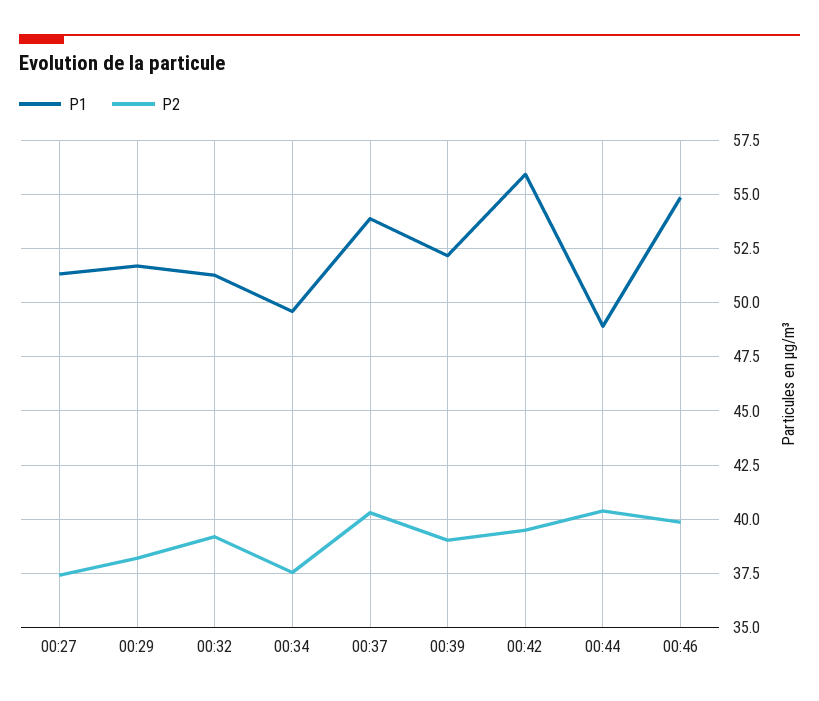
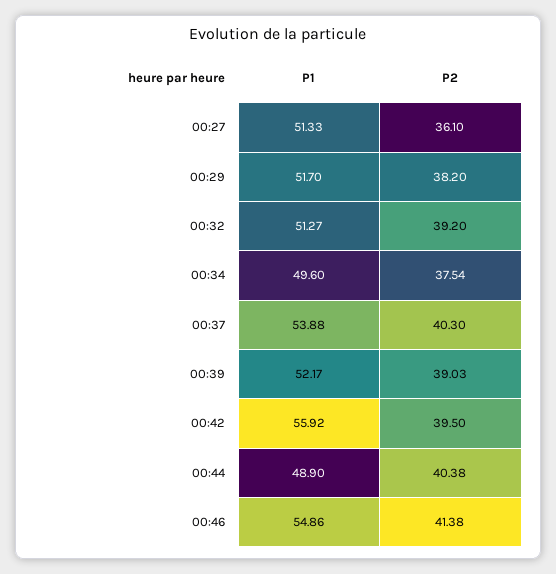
P2, 00:27: 37.5 -> 36.1
P2, 00:46: 40 -> 41.38

